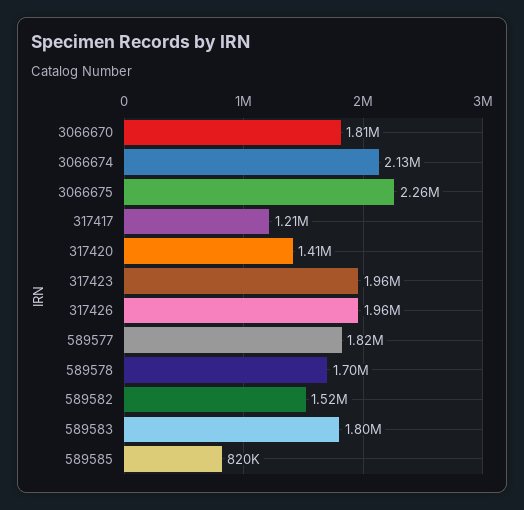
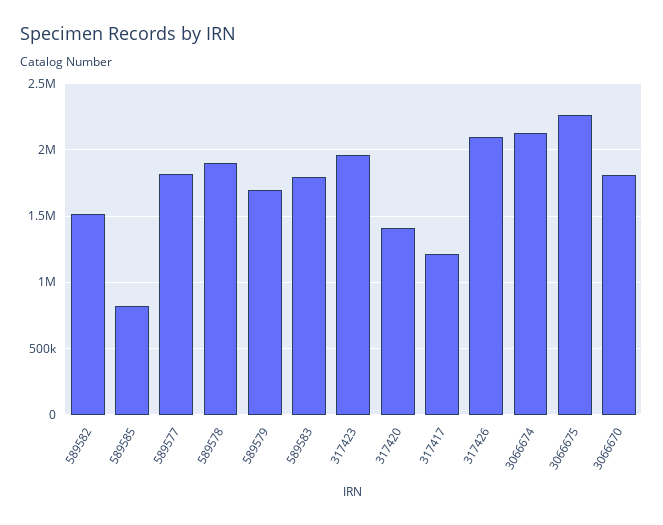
317426: 1960000 -> 2100000
589578: 1700000 -> 1900000
589579: none -> 1700000

